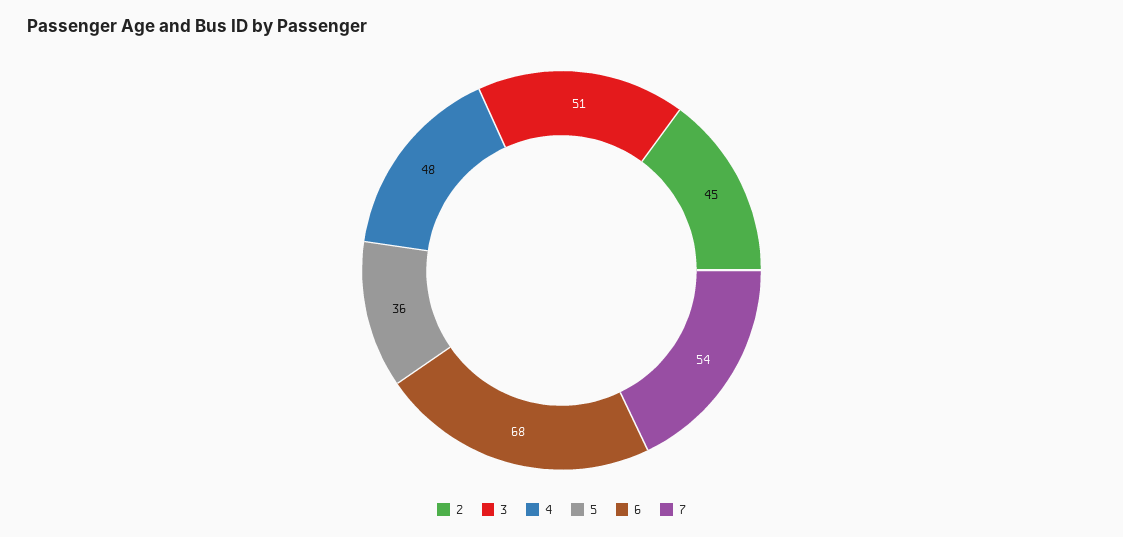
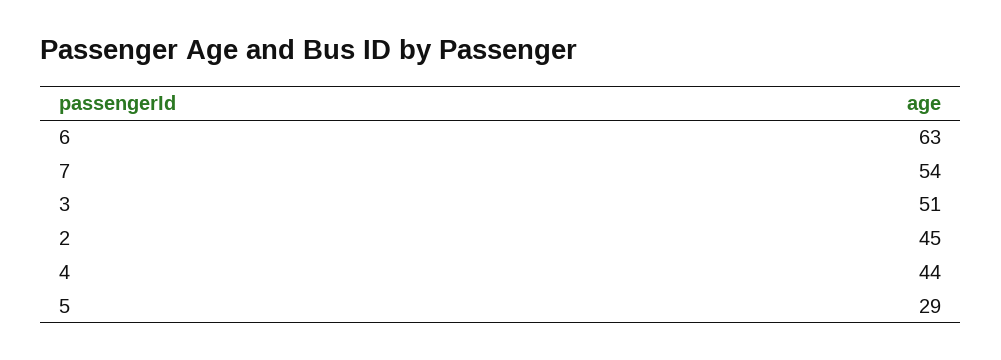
4: 48 -> 44
5: 36 -> 29
6: 68 -> 63

